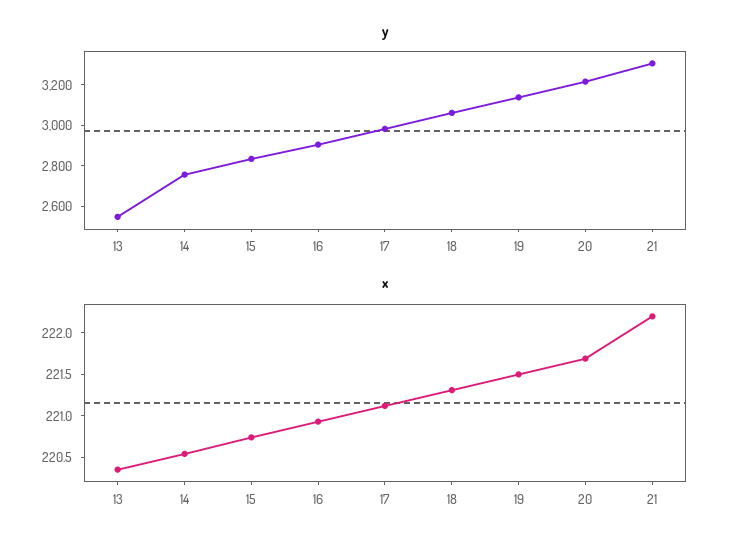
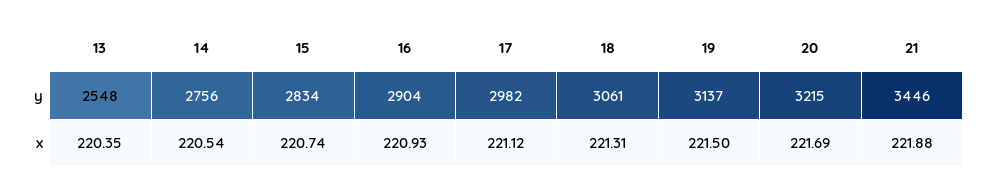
y, 21: 3300 -> 3446
x, 21: 222.2 -> 221.88

